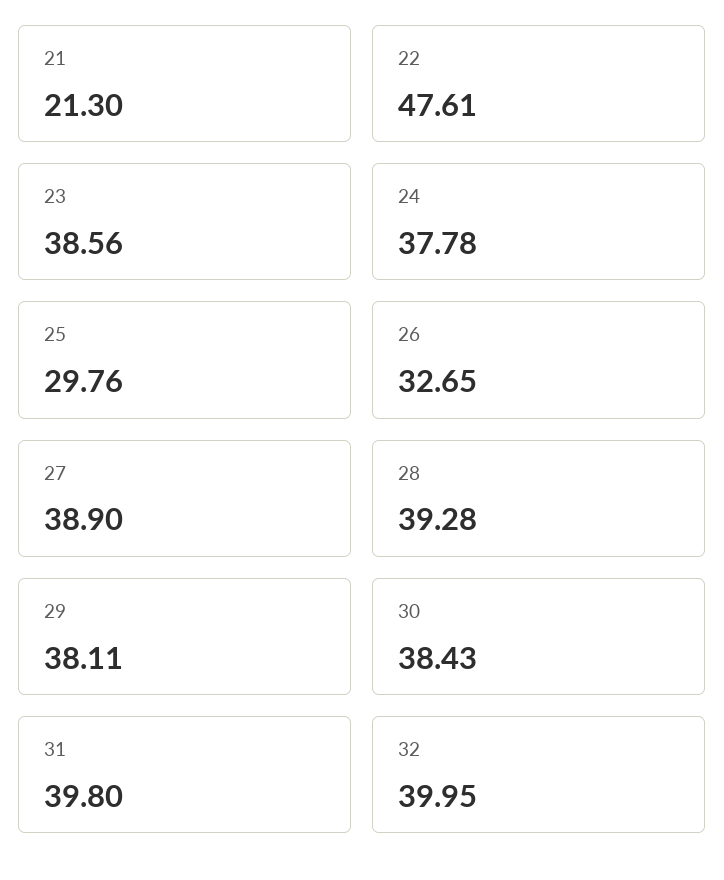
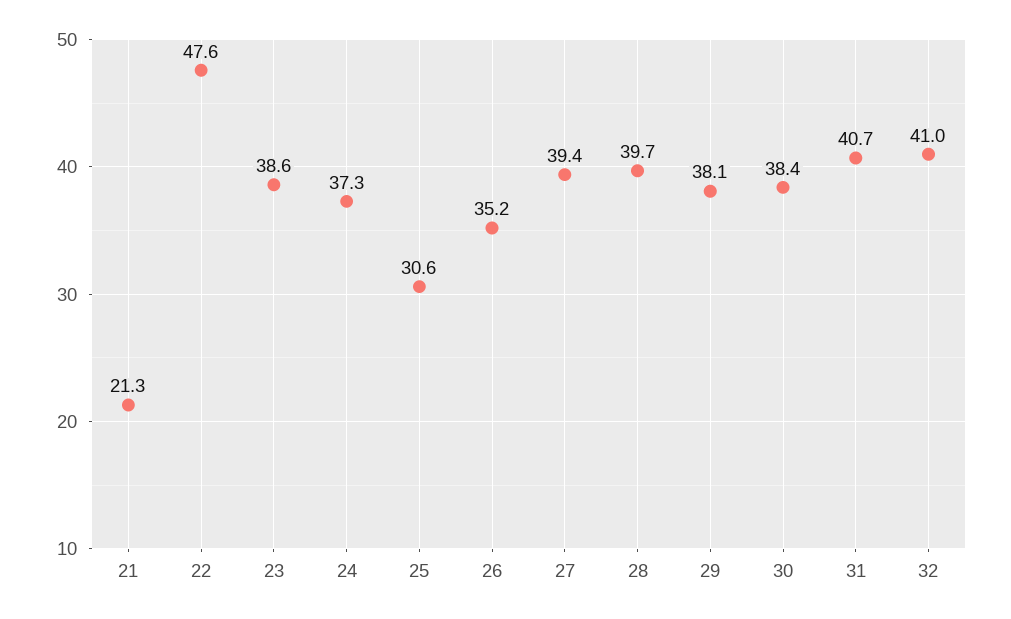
24: 37.78 -> 37.3
25: 29.76 -> 30.6
26: 32.65 -> 35.2
27: 38.9 -> 39.4
28: 39.28 -> 39.7
31: 39.8 -> 40.7
32: 39.95 -> 41

